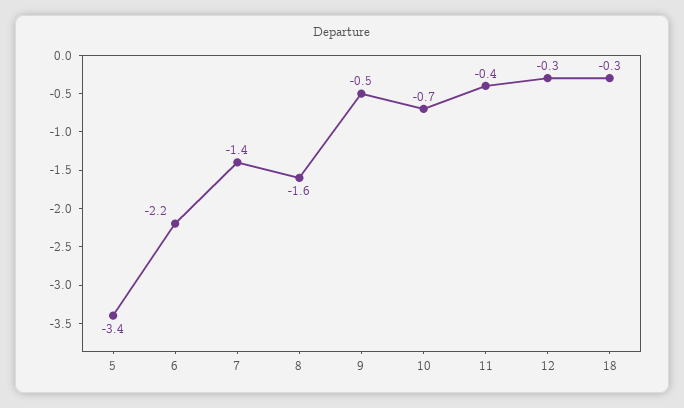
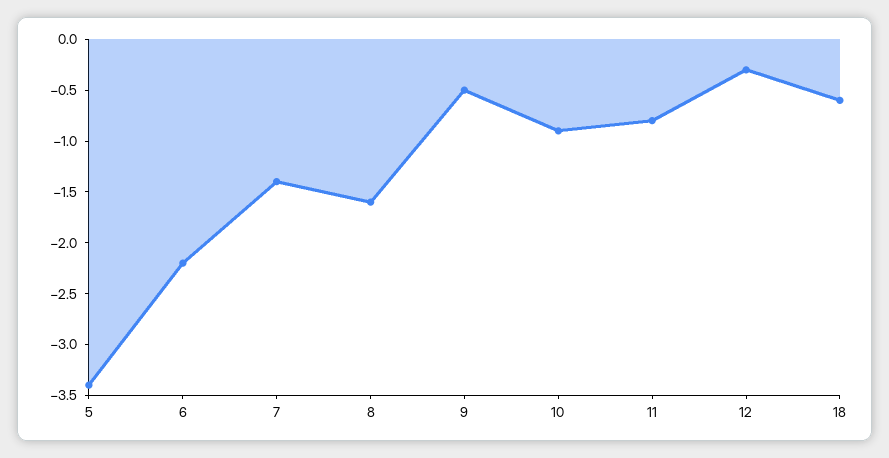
10: -0.7 -> -0.9
11: -0.4 -> -0.8
18: -0.3 -> -0.6

